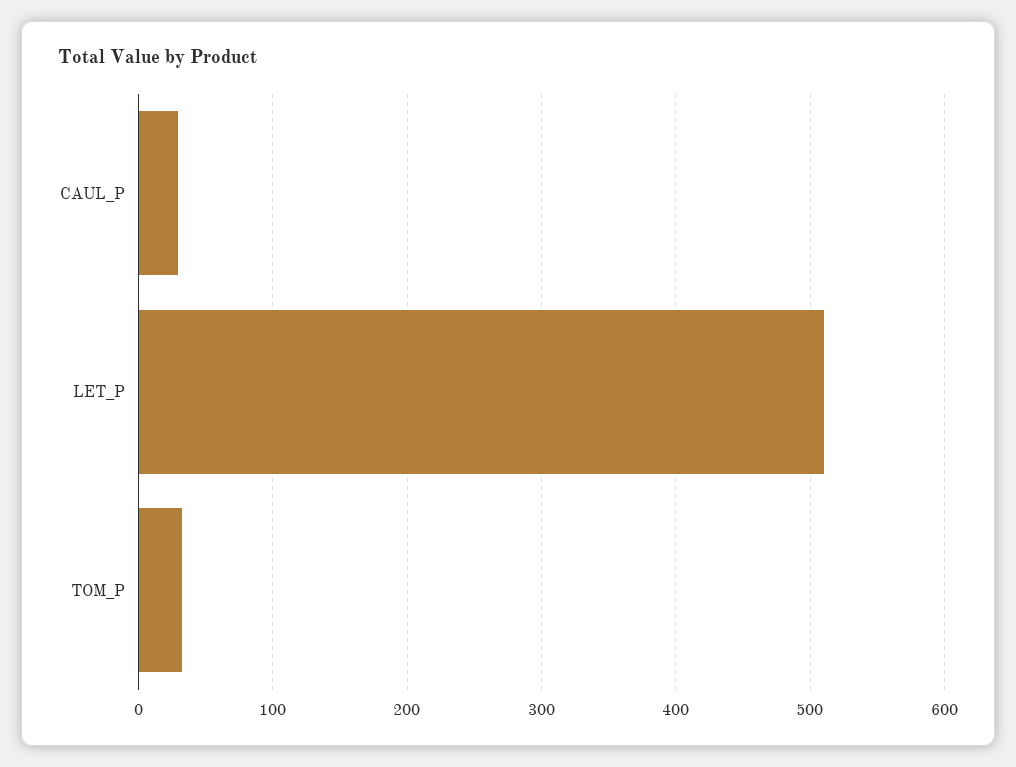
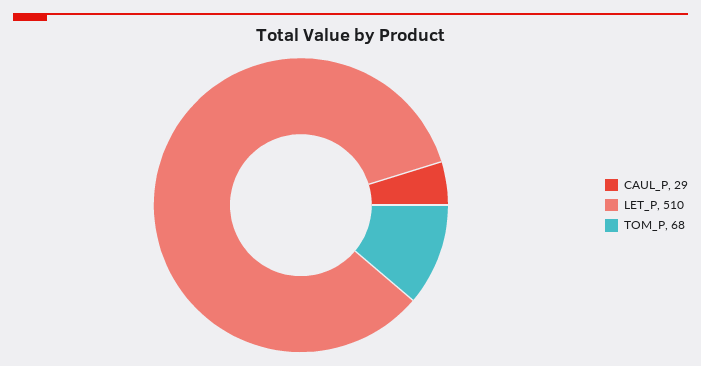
TOM_P: 30 -> 68

